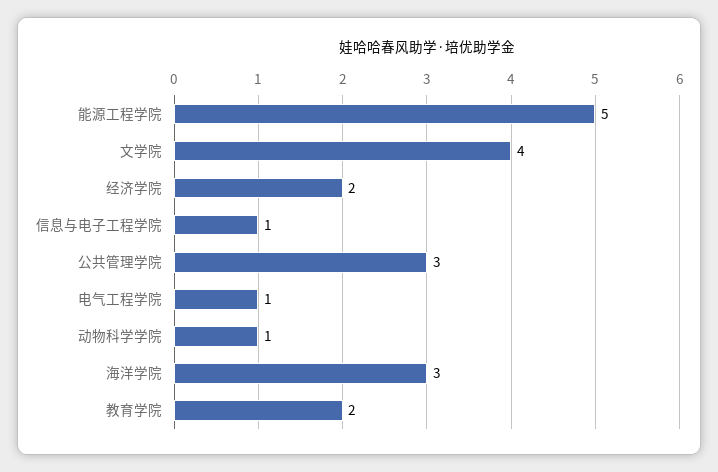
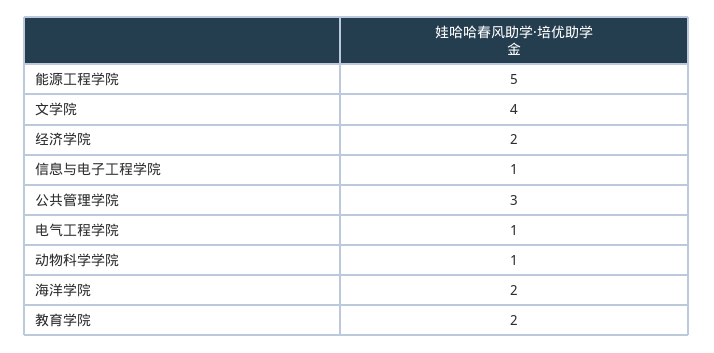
海洋学院: 3 -> 2

